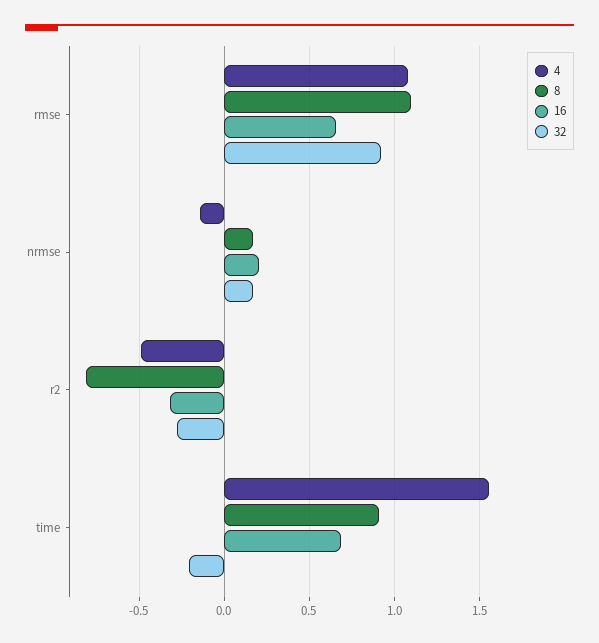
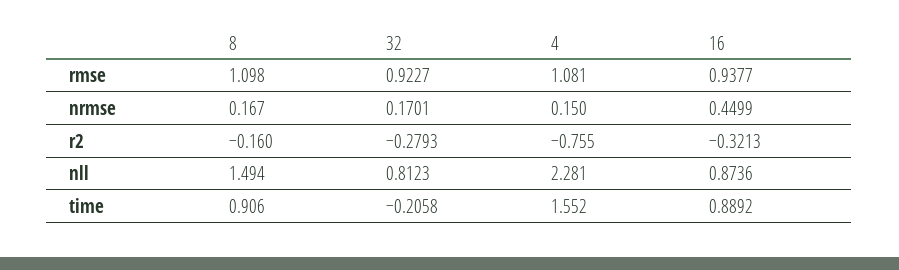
16, rmse: 0.65 -> 0.9377
4, nrmse: -0.15 -> 0.15
16, nrmse: 0.2 -> 0.4499
4, r2: -0.5 -> -0.755
8, r2: -0.8 -> -0.16
16, time: 0.7 -> 0.8892
8, nll: none -> 1.494
32, nll: none -> 0.8123
4, nll: none -> 2.281
16, nll: none -> 0.8736

